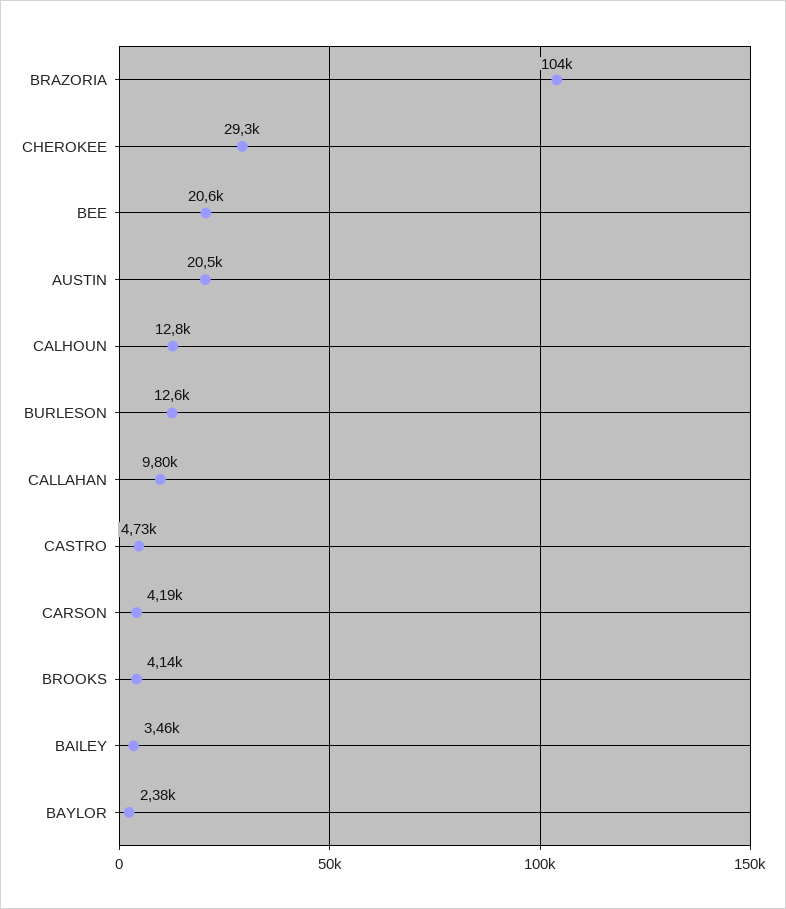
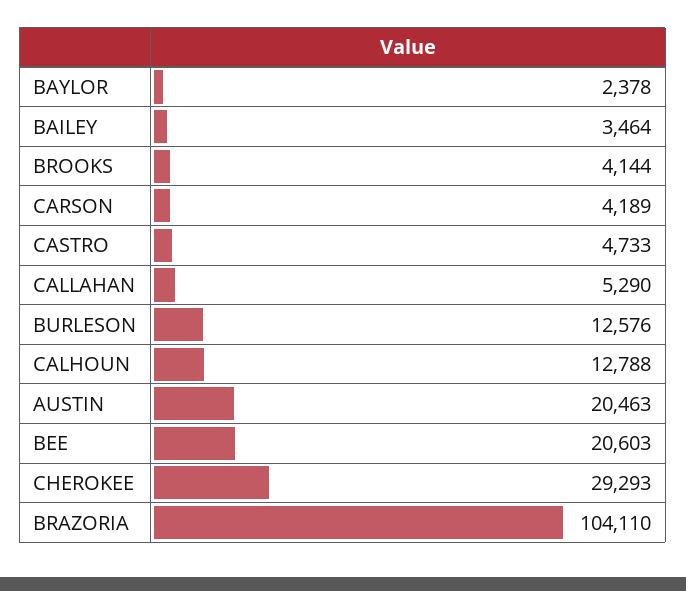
CALLAHAN: 9800 -> 5290

